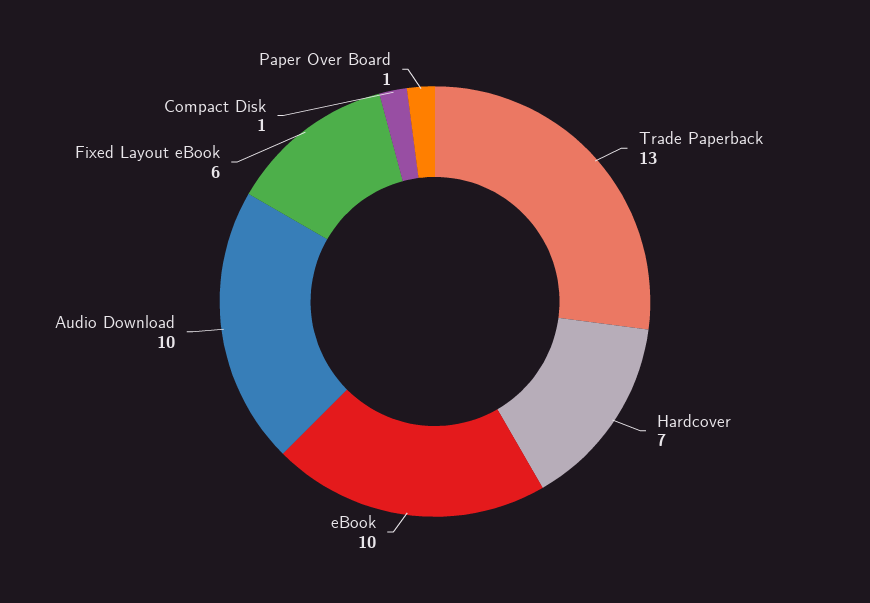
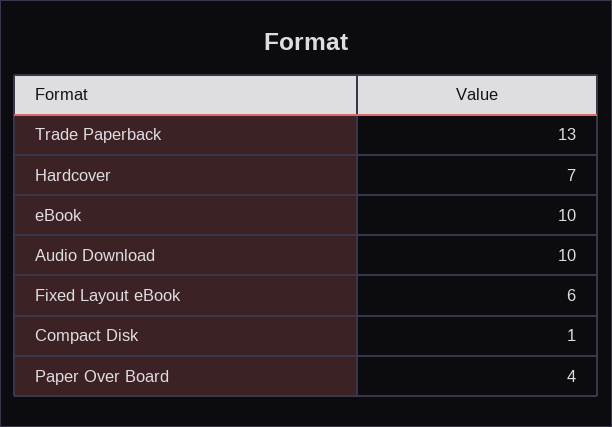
Paper Over Board: 1 -> 4

